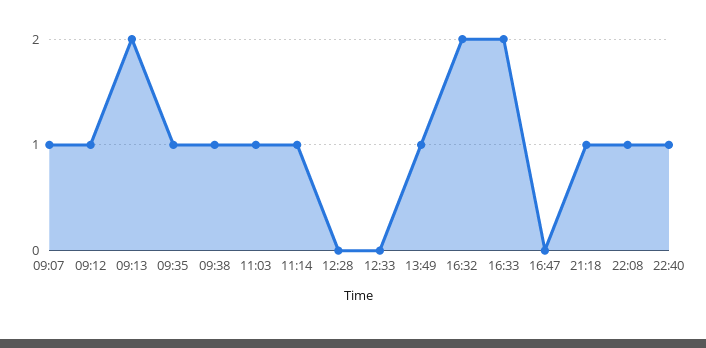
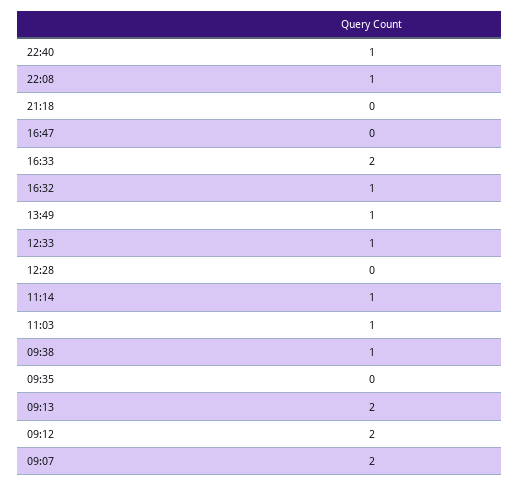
09:07: 1 -> 2
09:12: 1 -> 2
09:35: 1 -> 0
12:33: 0 -> 1
16:32: 2 -> 1
21:18: 1 -> 0

